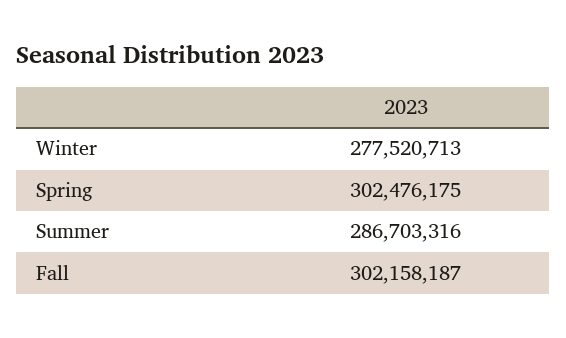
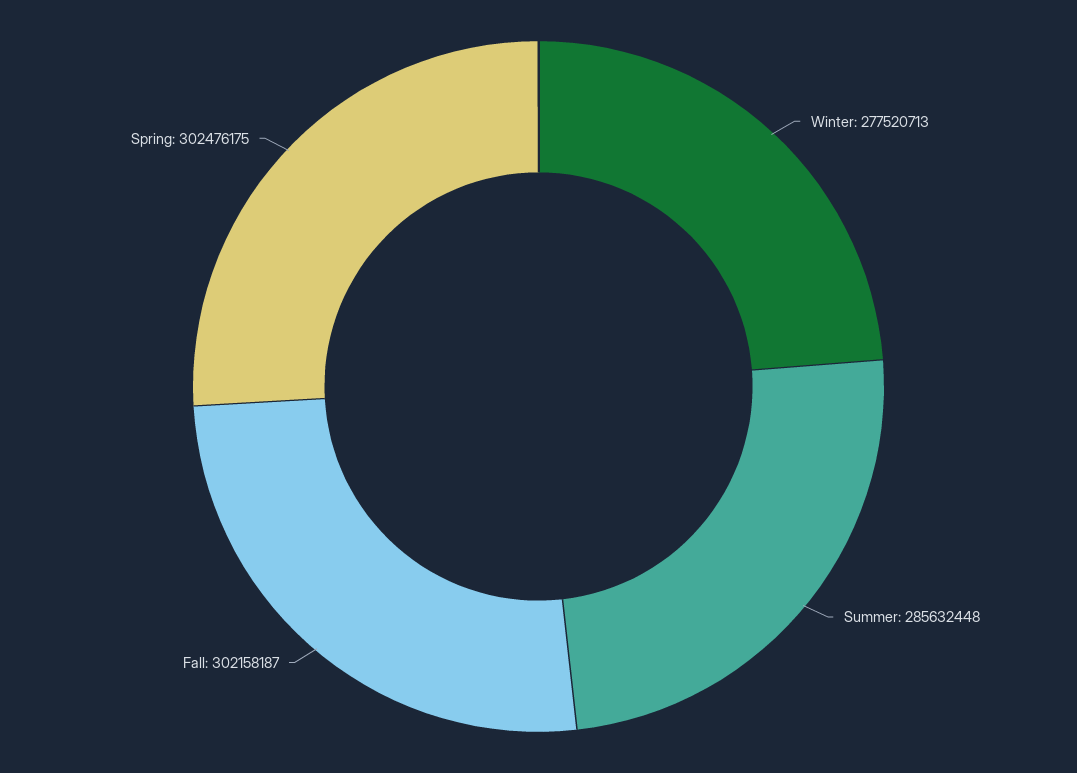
Summer: 286703316 -> 285632448

